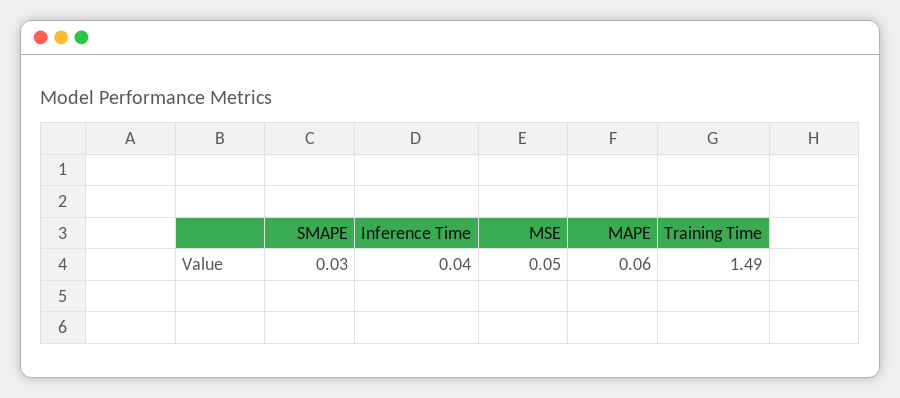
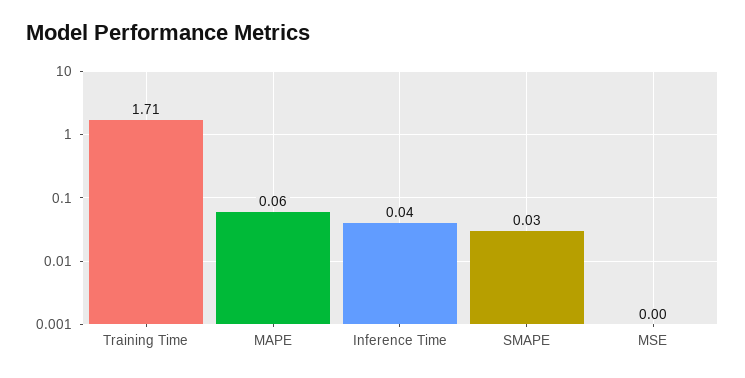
MSE: 0.05 -> 0
Training Time: 1.49 -> 1.71

